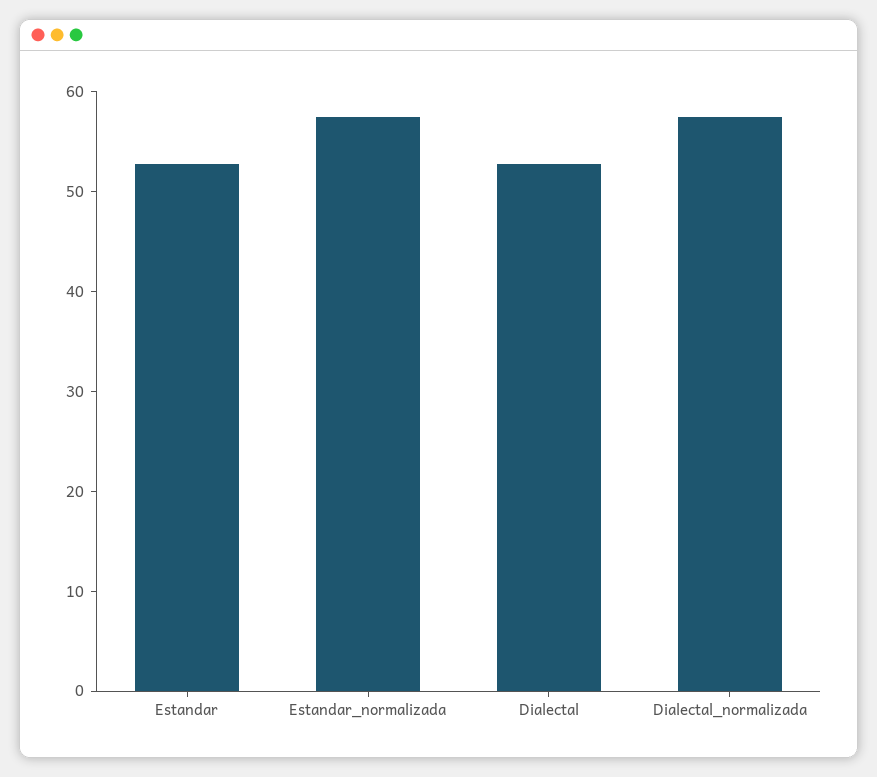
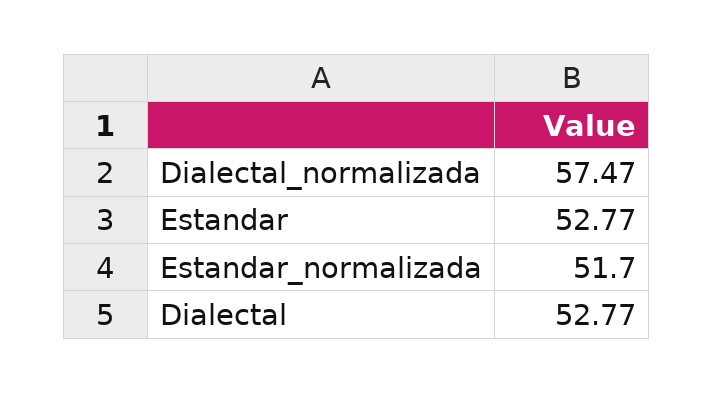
Estandar_normalizada: 58 -> 51.7

